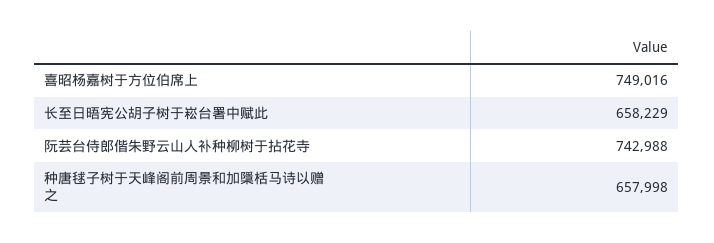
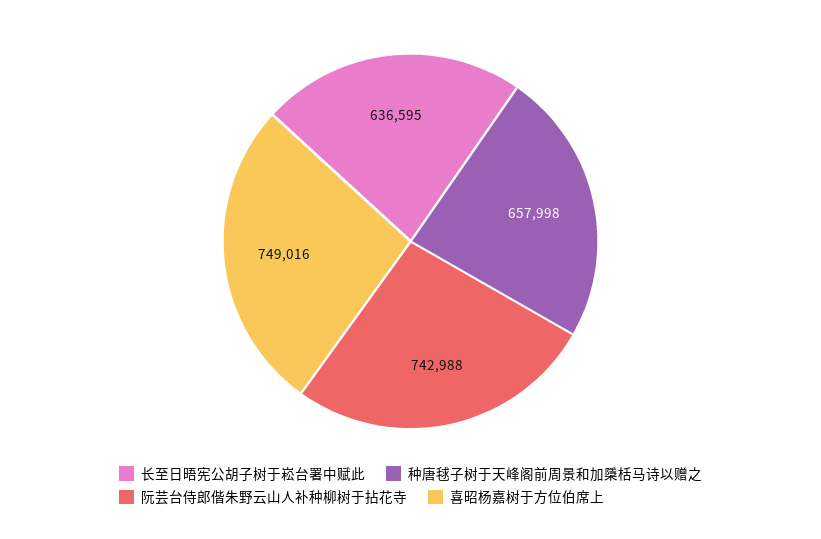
长至日晤宪公胡子树于崧台署中赋此: 658229 -> 636595

